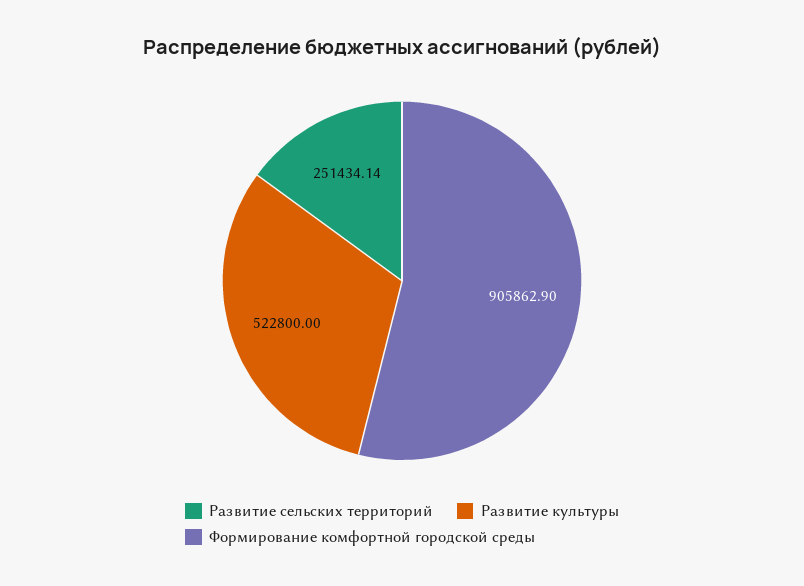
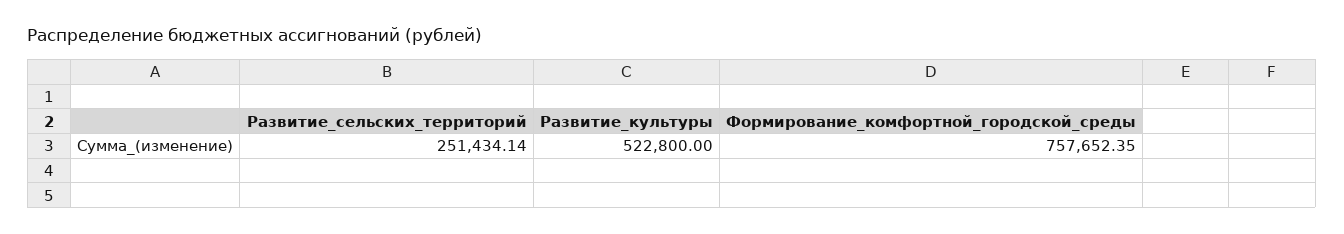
Формирование комфортной городской среды: 905862.9 -> 757652.35

